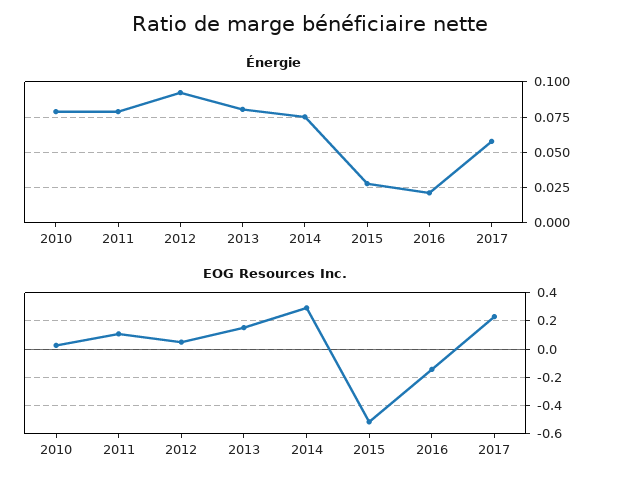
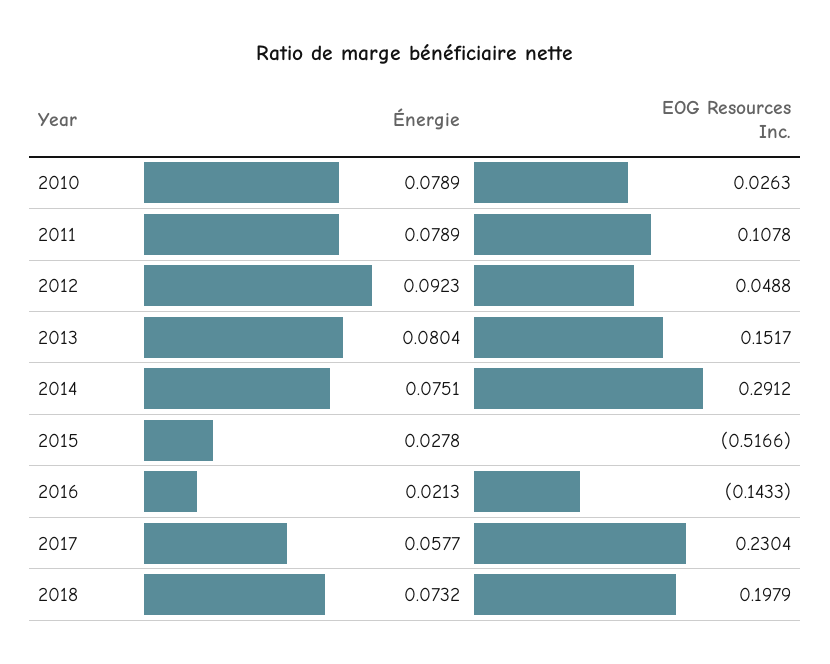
Énergie, 2018: none -> 0.0732
EOG Resources Inc., 2018: none -> 0.1979

